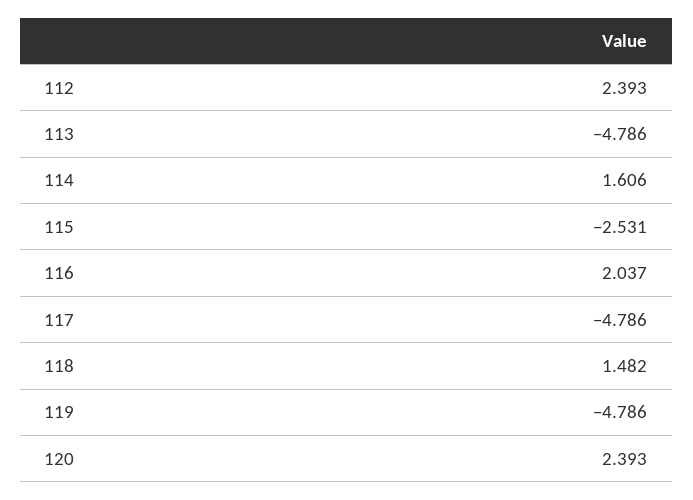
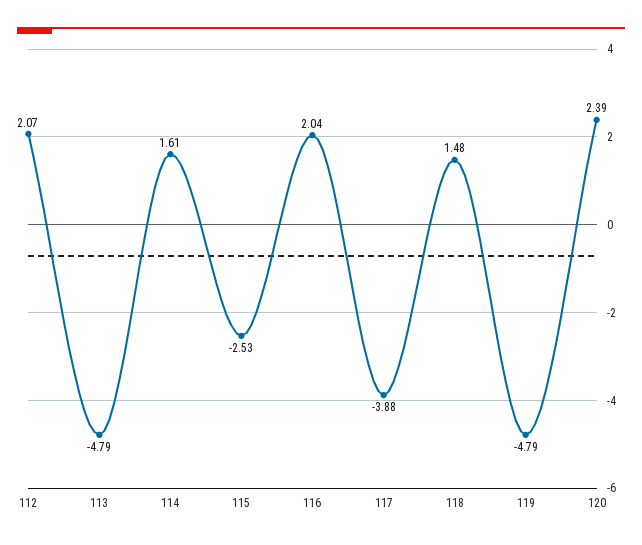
112: 2.393 -> 2.07
117: -4.786 -> -3.88

